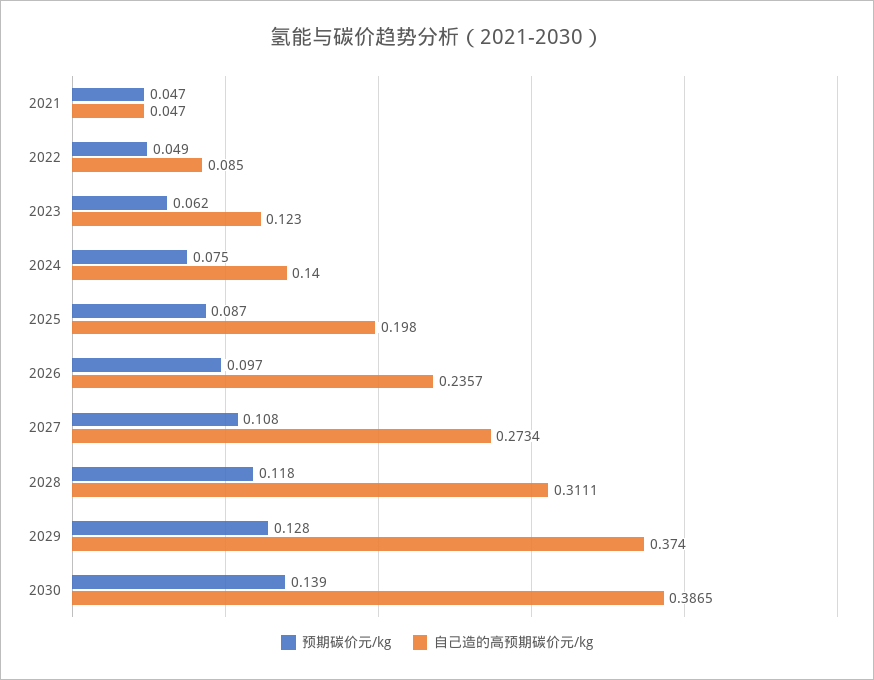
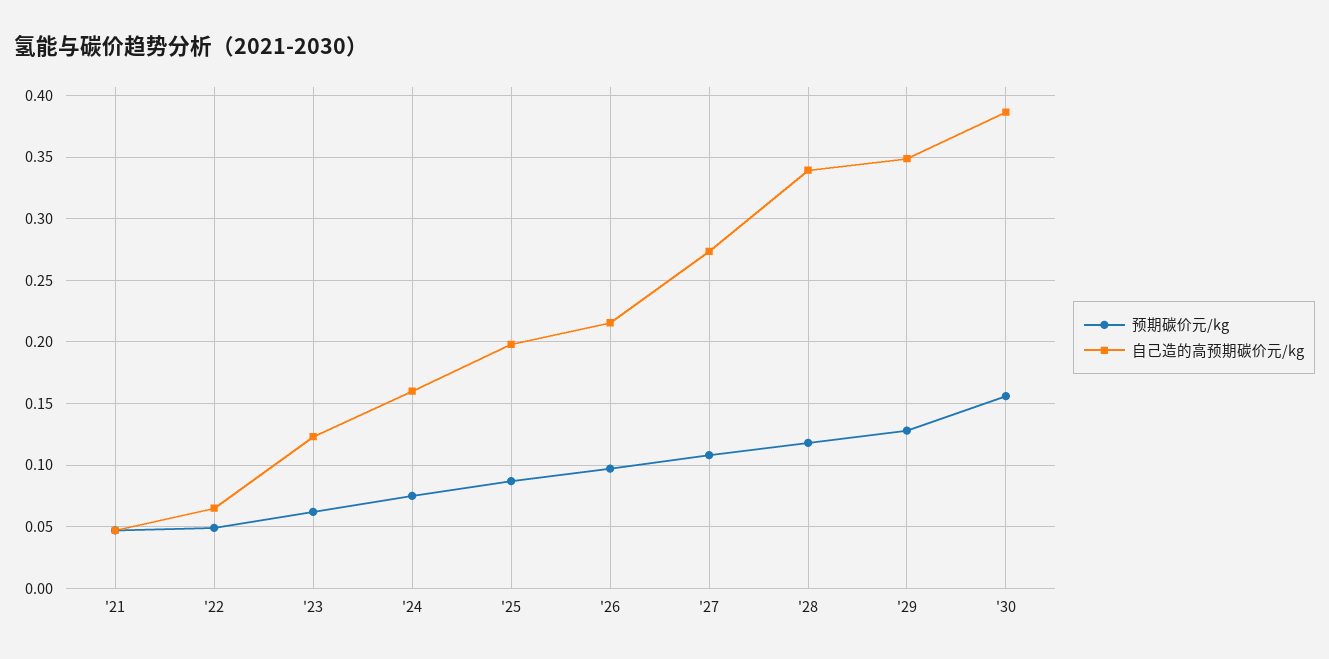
自己造的高预期碳价元/kg, 2022: 0.085 -> 0.065
自己造的高预期碳价元/kg, 2024: 0.14 -> 0.16
自己造的高预期碳价元/kg, 2026: 0.2357 -> 0.215
自己造的高预期碳价元/kg, 2028: 0.3111 -> 0.34
自己造的高预期碳价元/kg, 2029: 0.374 -> 0.35
预期碳价元/kg, 2030: 0.139 -> 0.155

